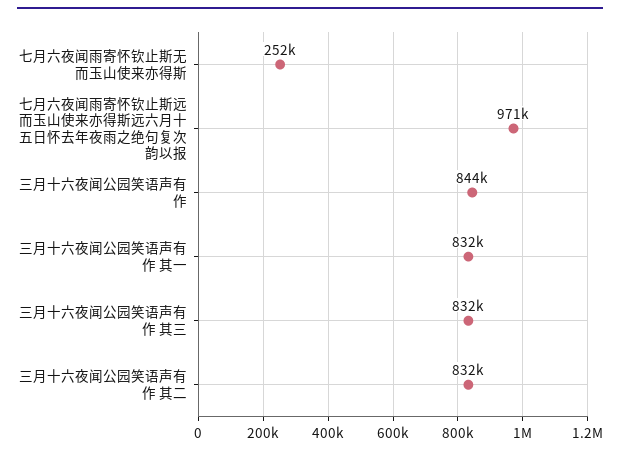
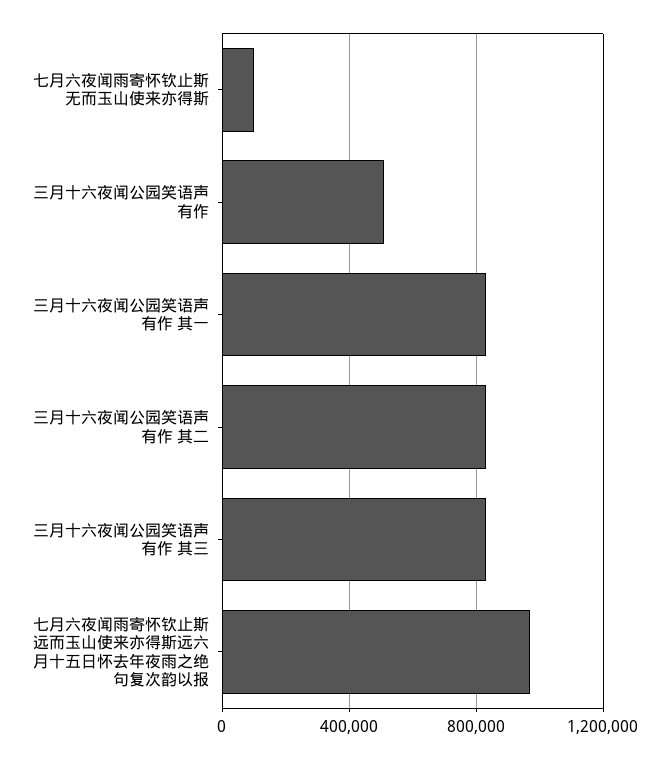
七月六夜闻雨寄怀钦止斯无而玉山使来亦得斯: 252000 -> 100000
三月十六夜闻公园笑语声有作: 844000 -> 500000

